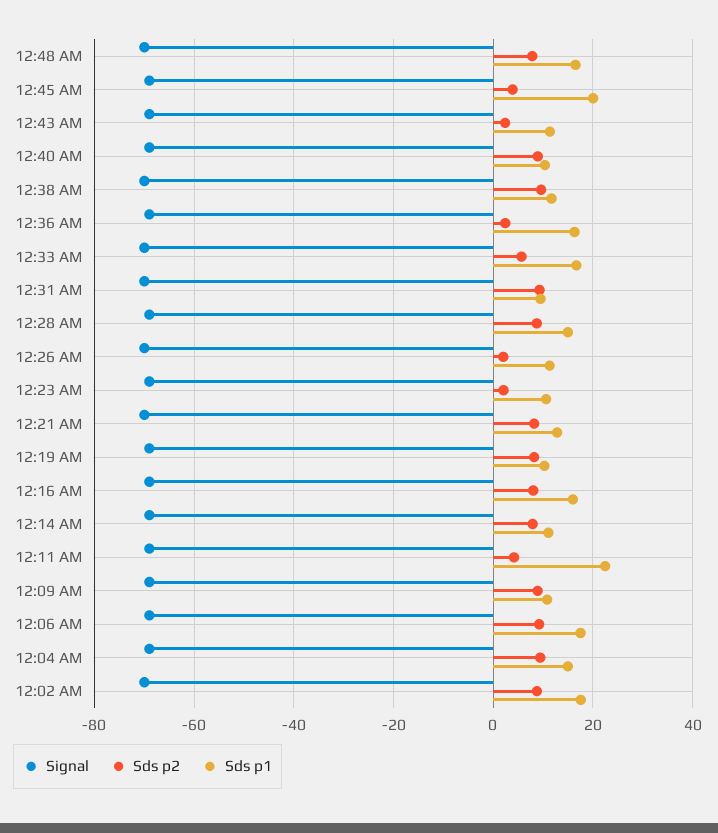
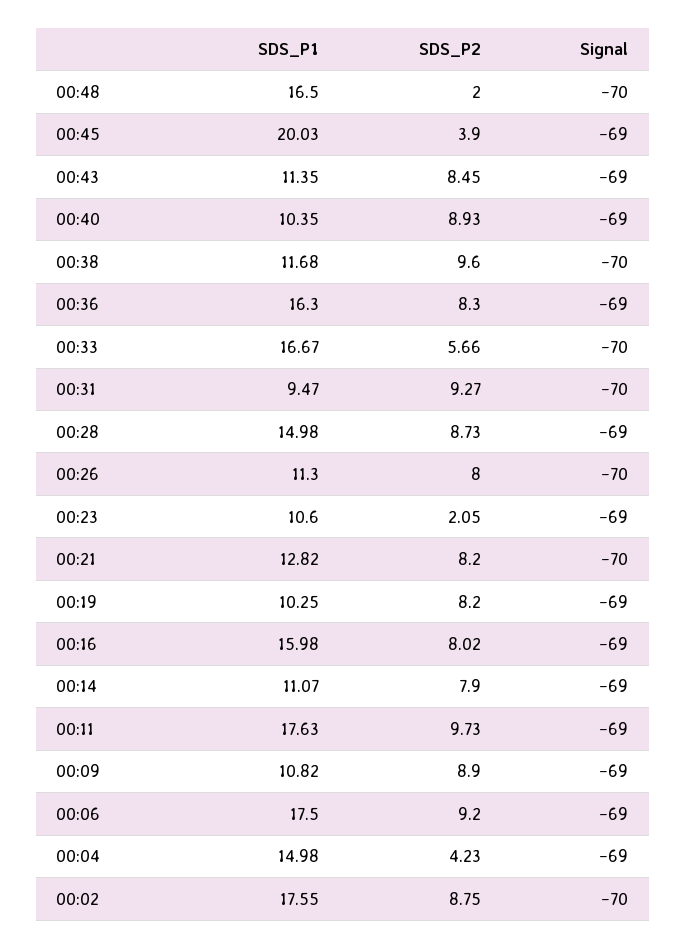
Sds p2, 12:48 AM: 8 -> 2
Sds p2, 12:43 AM: 2 -> 8.45
Sds p2, 12:36 AM: 2 -> 8.3
Sds p2, 12:26 AM: 2 -> 8
Sds p2, 12:11 AM: 4 -> 9.73
Sds p1, 12:11 AM: 22 -> 17.63
Sds p2, 12:04 AM: 10 -> 4.23

